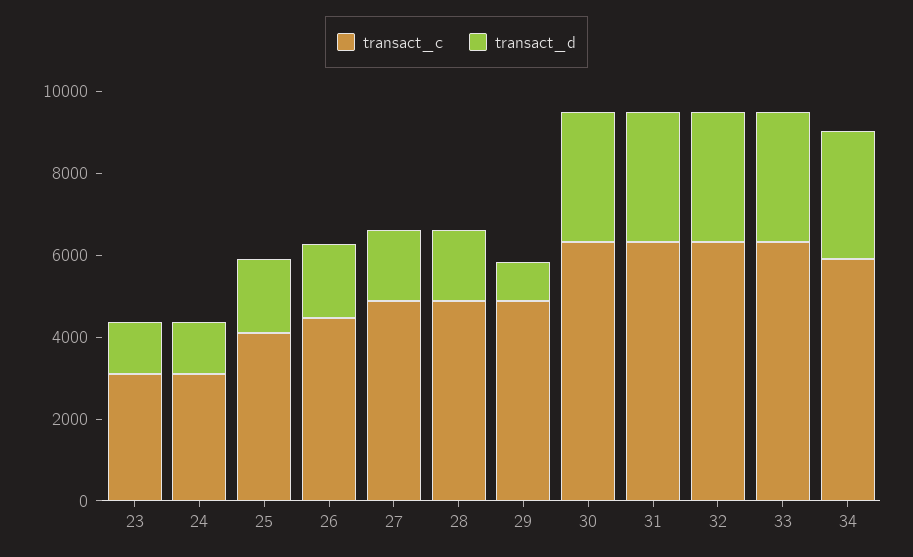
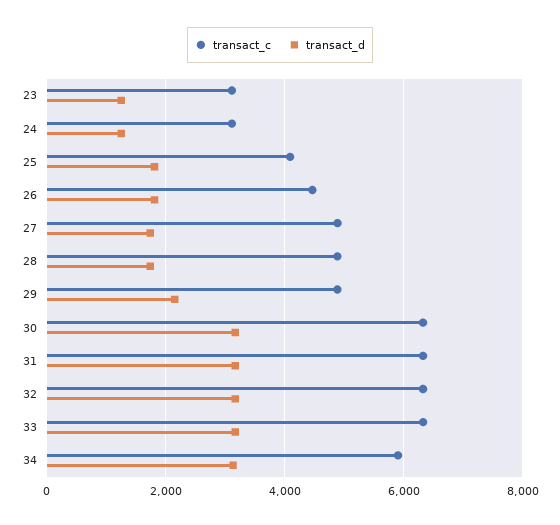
transact_d, 29: 1000 -> 2200

